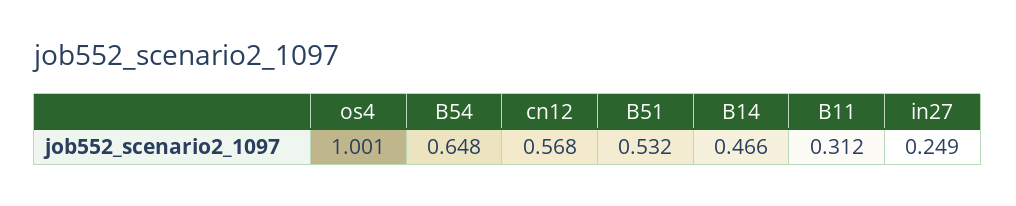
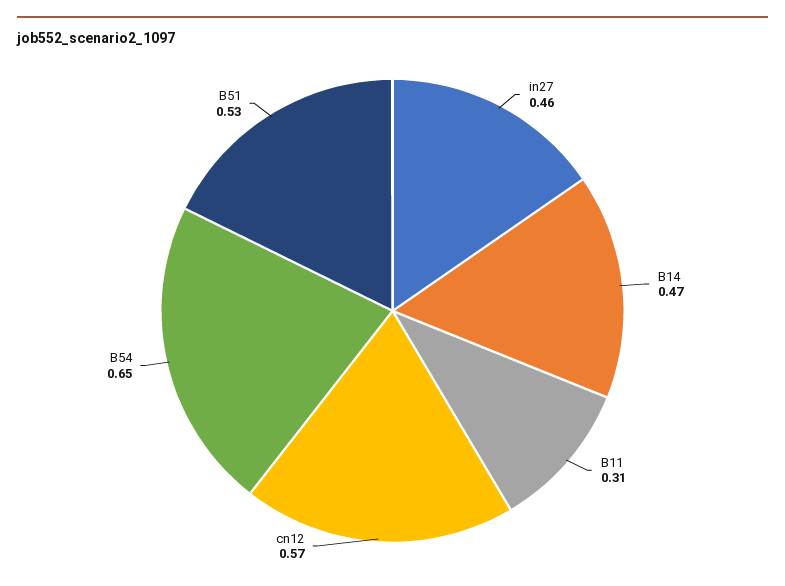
os4: 1.001 -> none
in27: 0.249 -> 0.46

